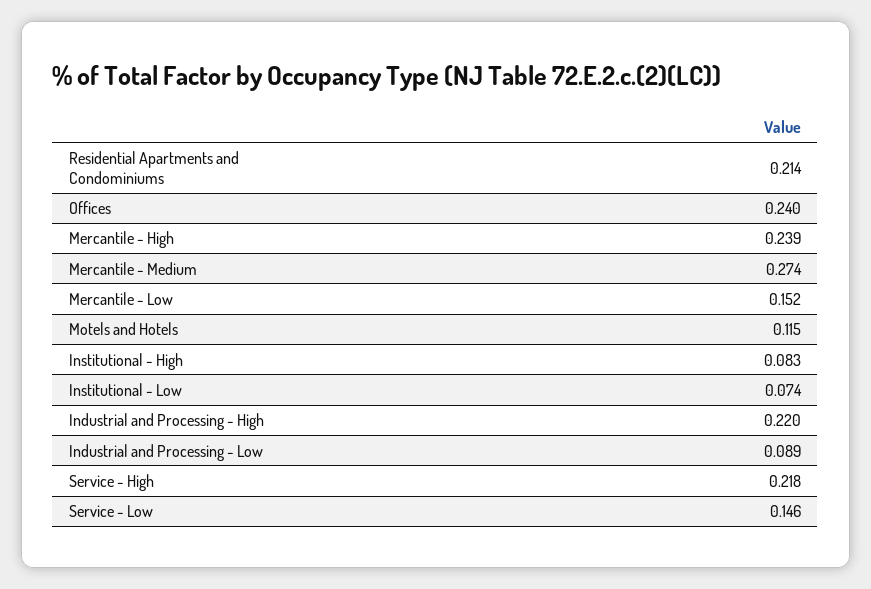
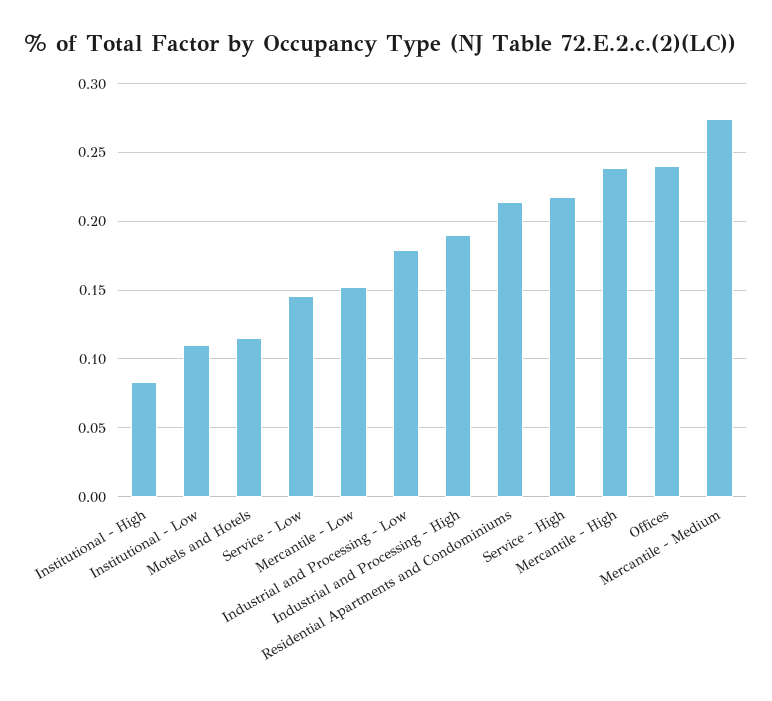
Institutional - Low: 0.074 -> 0.11
Industrial and Processing - High: 0.22 -> 0.19
Industrial and Processing - Low: 0.089 -> 0.18

